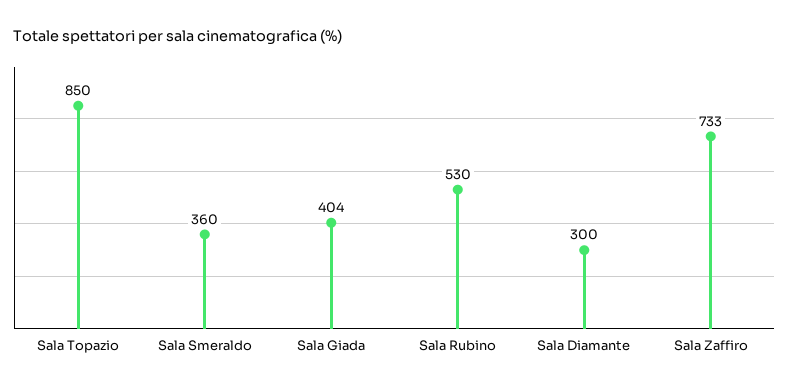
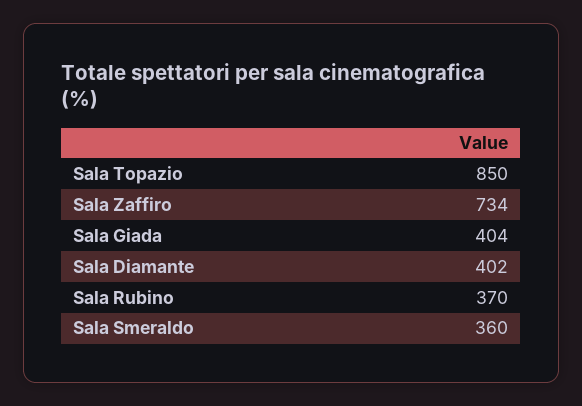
Sala Rubino: 530 -> 370
Sala Diamante: 300 -> 402
Sala Zaffiro: 733 -> 734

